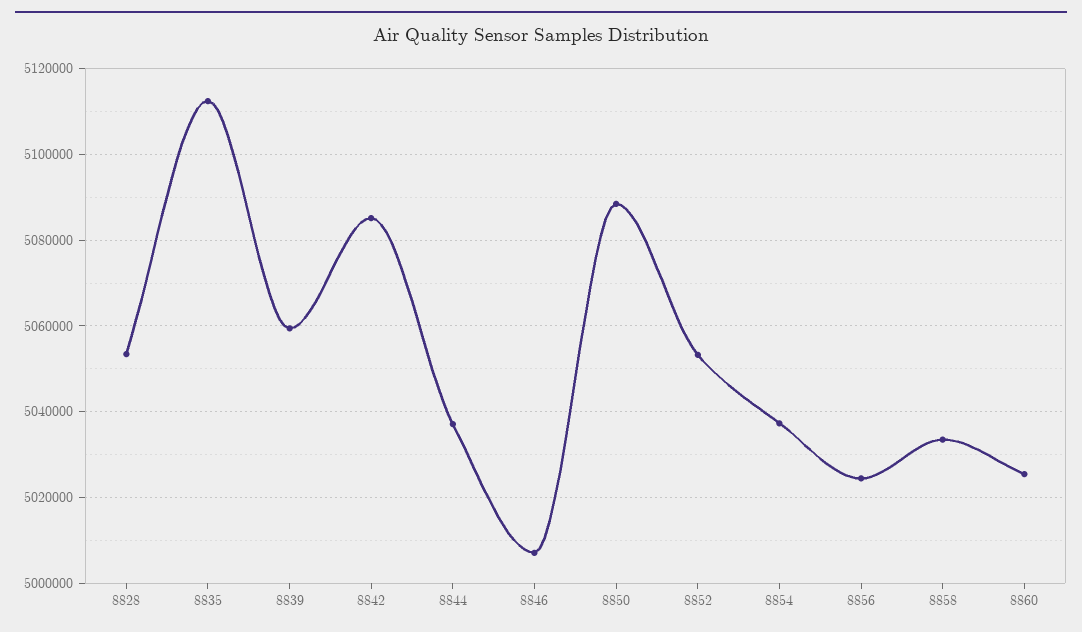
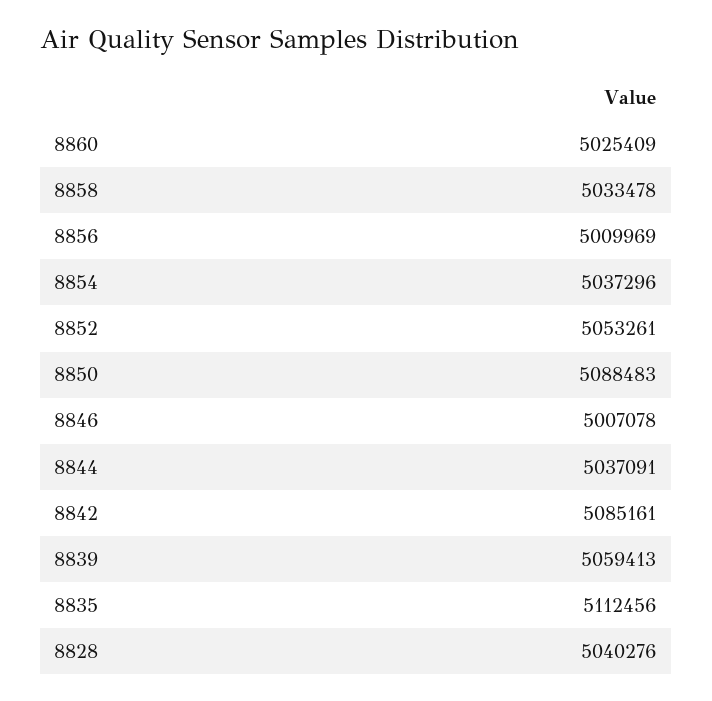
8828: 5054000 -> 5040276
8856: 5024000 -> 5009969

